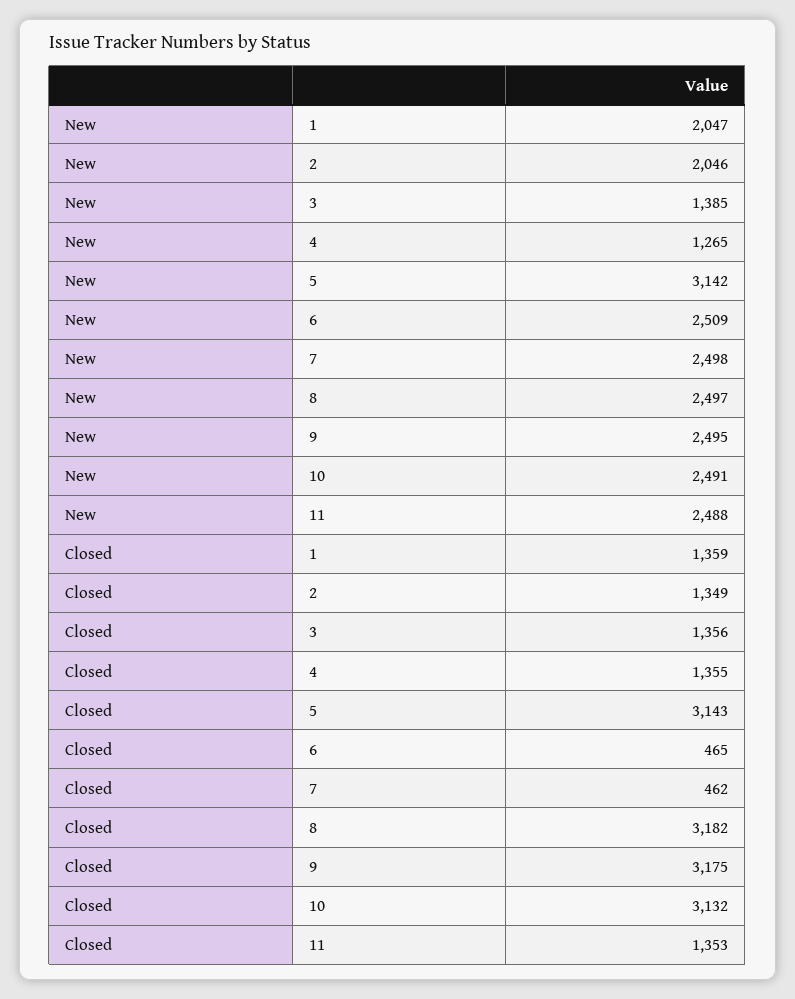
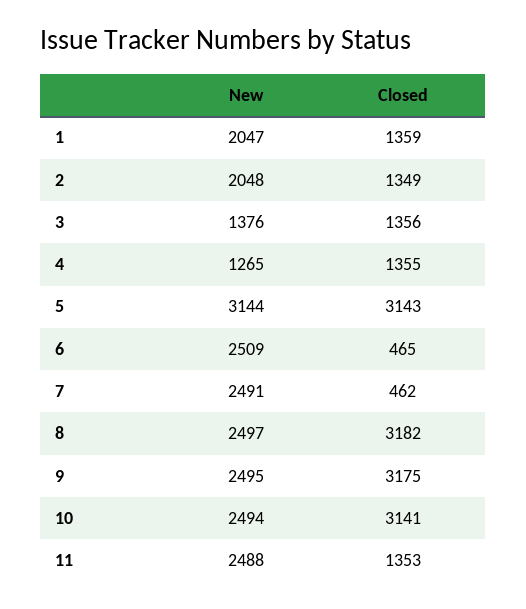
New, 2: 2046 -> 2048
New, 3: 1385 -> 1376
New, 5: 3142 -> 3144
New, 7: 2498 -> 2491
New, 10: 2491 -> 2494
Closed, 10: 3132 -> 3141

